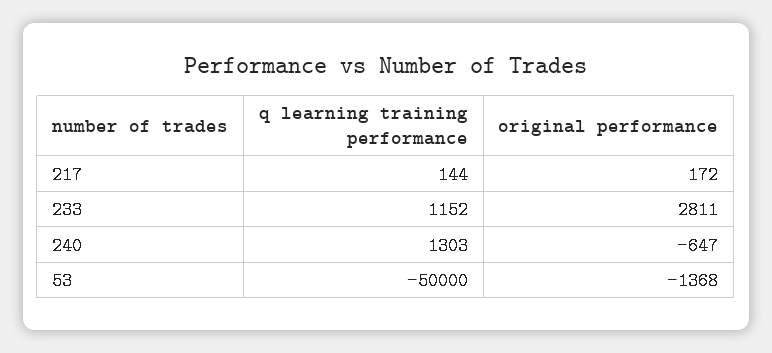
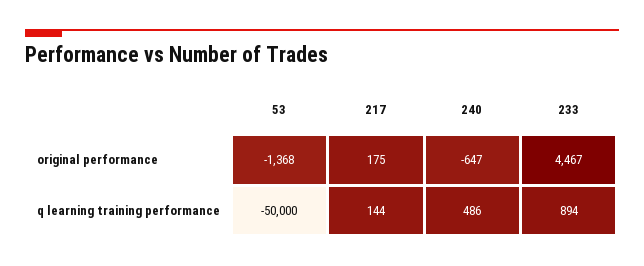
original performance, 217: 172 -> 175
q learning training performance, 233: 1152 -> 894
original performance, 233: 2811 -> 4467
q learning training performance, 240: 1303 -> 486

